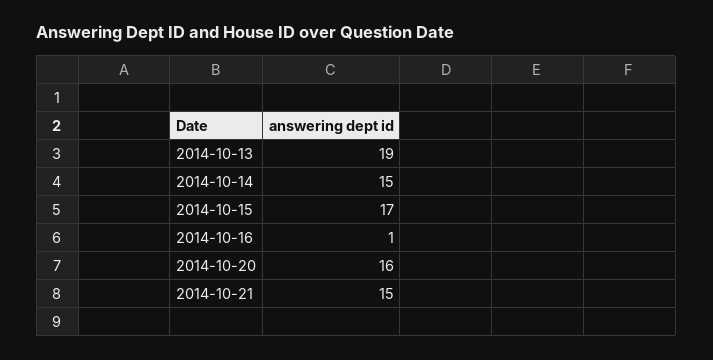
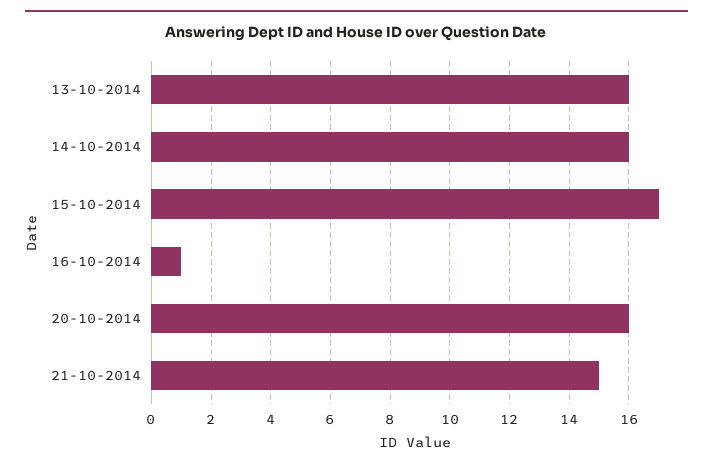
2014-10-13: 19 -> 16
2014-10-14: 15 -> 16

